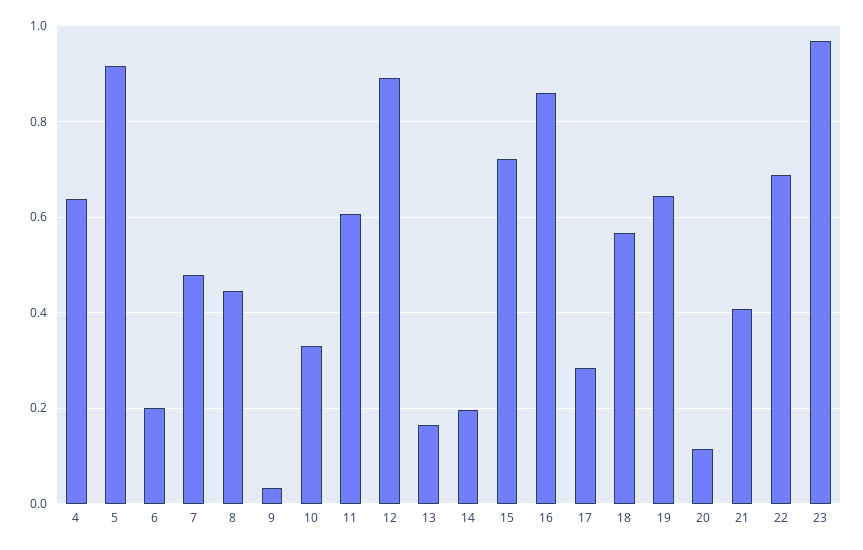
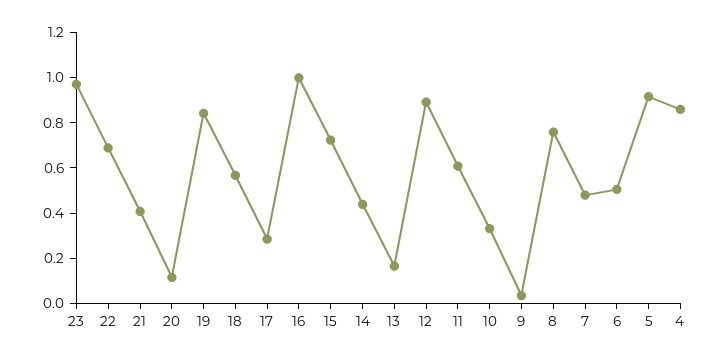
4: 0.64 -> 0.85
6: 0.2 -> 0.5
8: 0.44 -> 0.75
14: 0.2 -> 0.45
16: 0.86 -> 1
19: 0.64 -> 0.85

